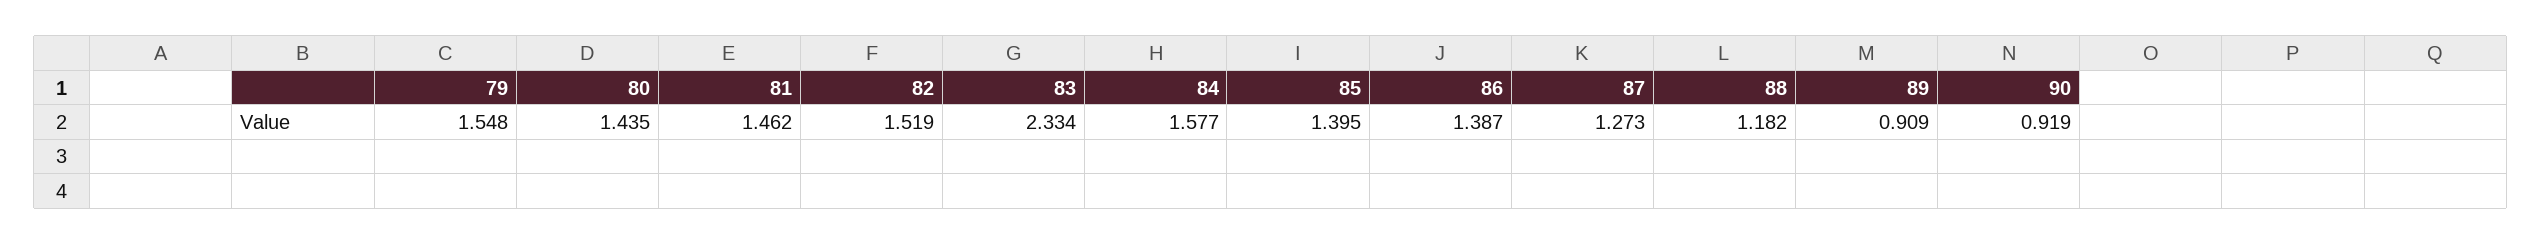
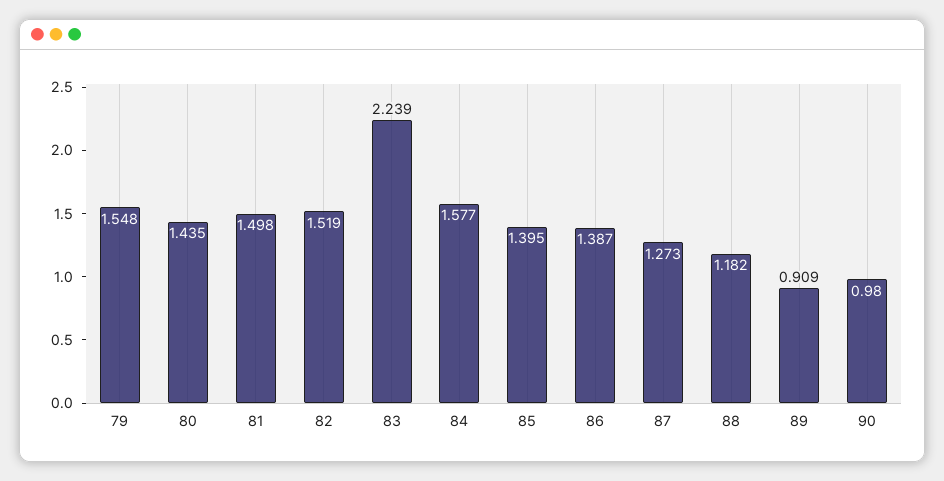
81: 1.462 -> 1.498
83: 2.334 -> 2.239
90: 0.919 -> 0.98

